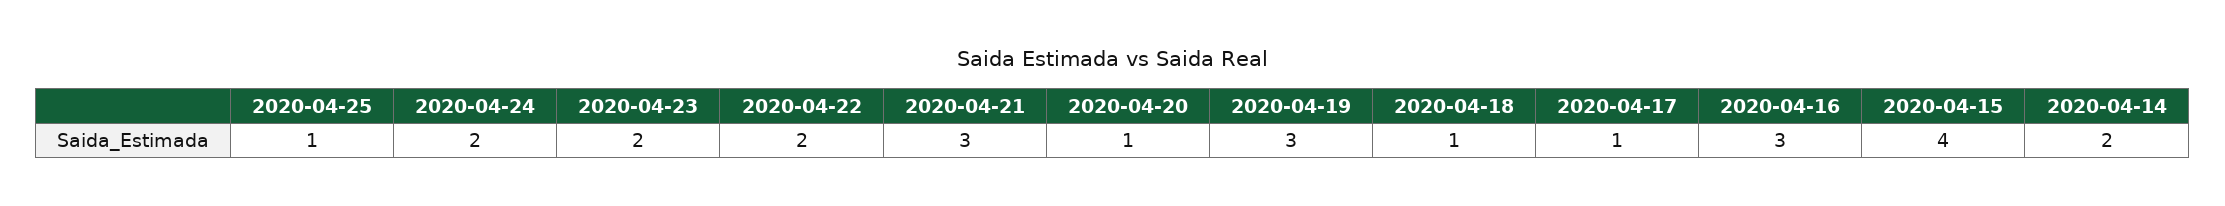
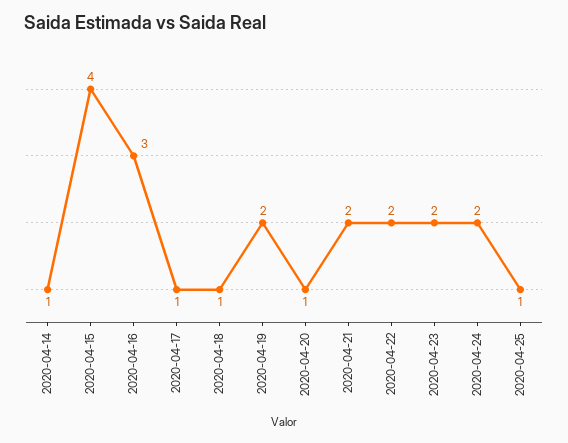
2020-04-21: 3 -> 2
2020-04-19: 3 -> 2
2020-04-14: 2 -> 1

